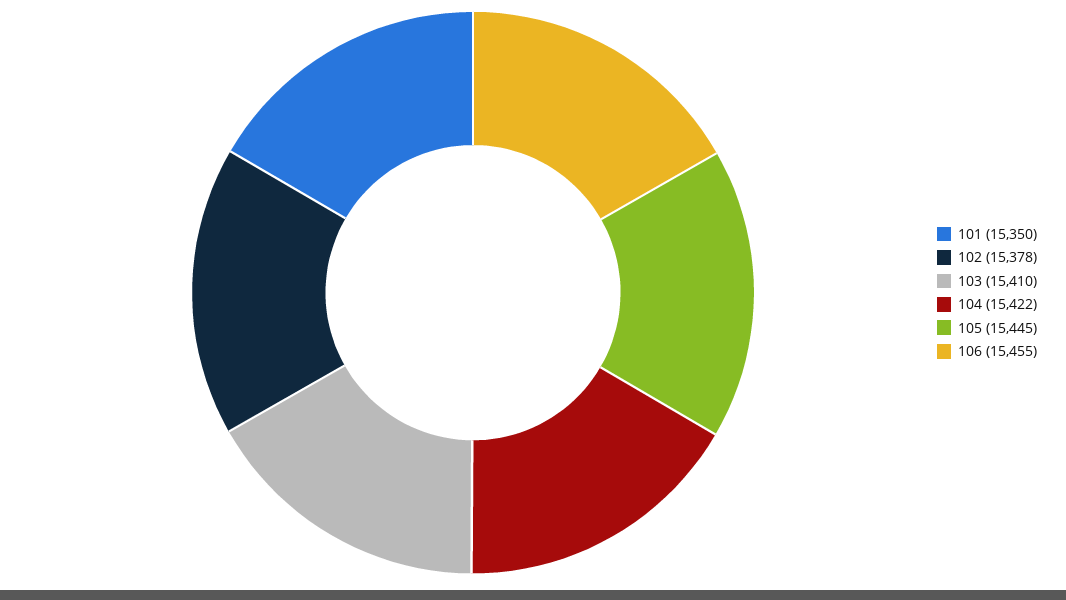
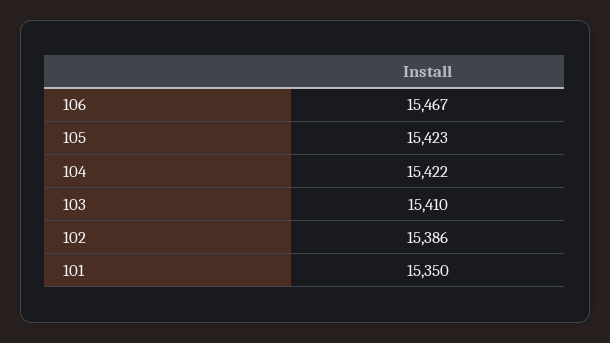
102: 15378 -> 15386
105: 15445 -> 15423
106: 15455 -> 15467

